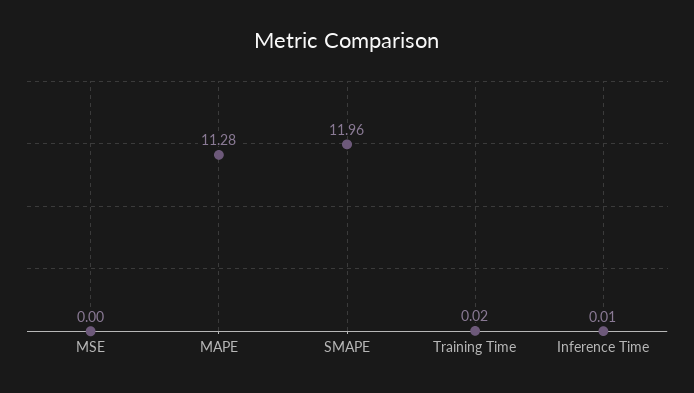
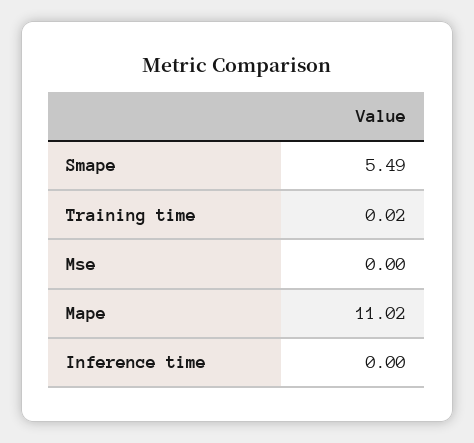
MAPE: 11.28 -> 11.02
SMAPE: 11.96 -> 5.49
Inference Time: 0.01 -> 0

